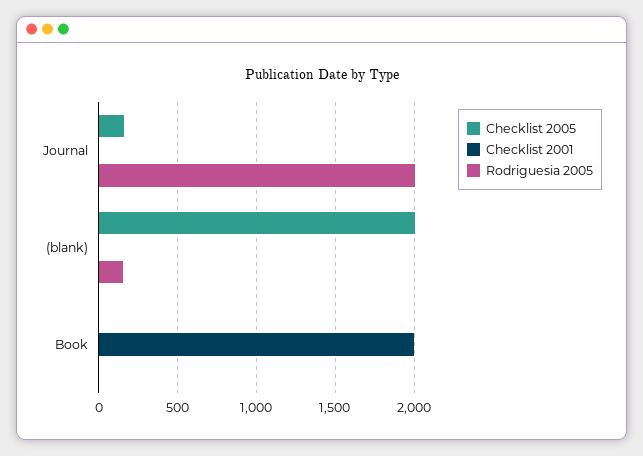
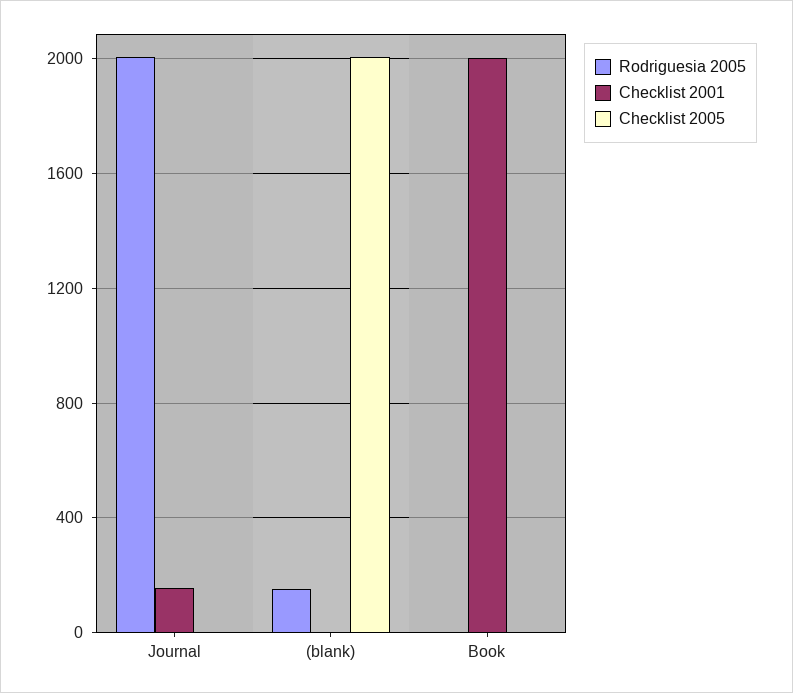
Checklist 2005, Journal: 150 -> 0
Checklist 2001, Journal: 0 -> 150

